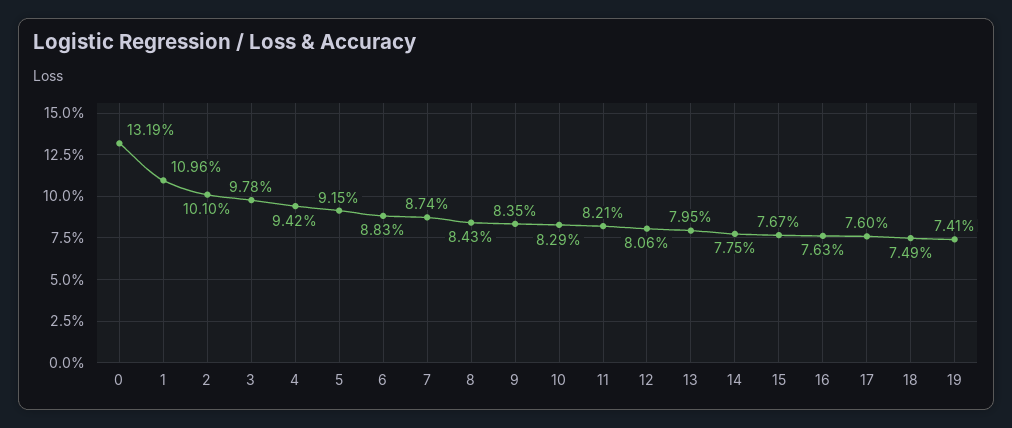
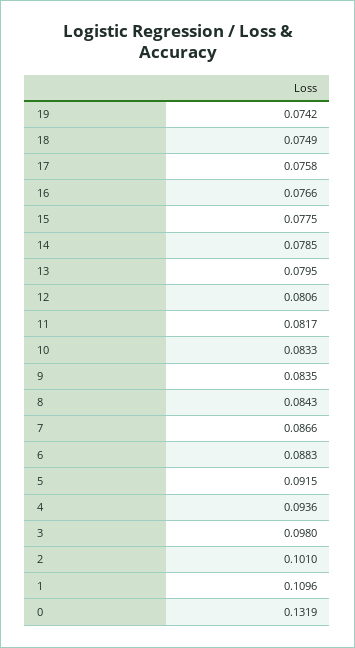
3: 0.0978 -> 0.098
4: 0.0942 -> 0.0936
7: 0.0874 -> 0.0866
10: 0.0829 -> 0.0833
11: 0.0821 -> 0.0817
14: 0.0775 -> 0.0785
15: 0.0767 -> 0.0775
16: 0.0763 -> 0.0766
17: 0.076 -> 0.0758
19: 0.0741 -> 0.0742

